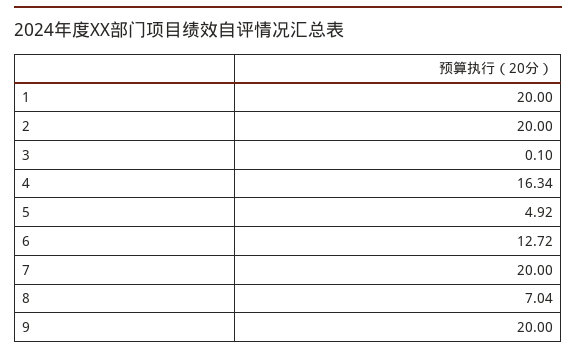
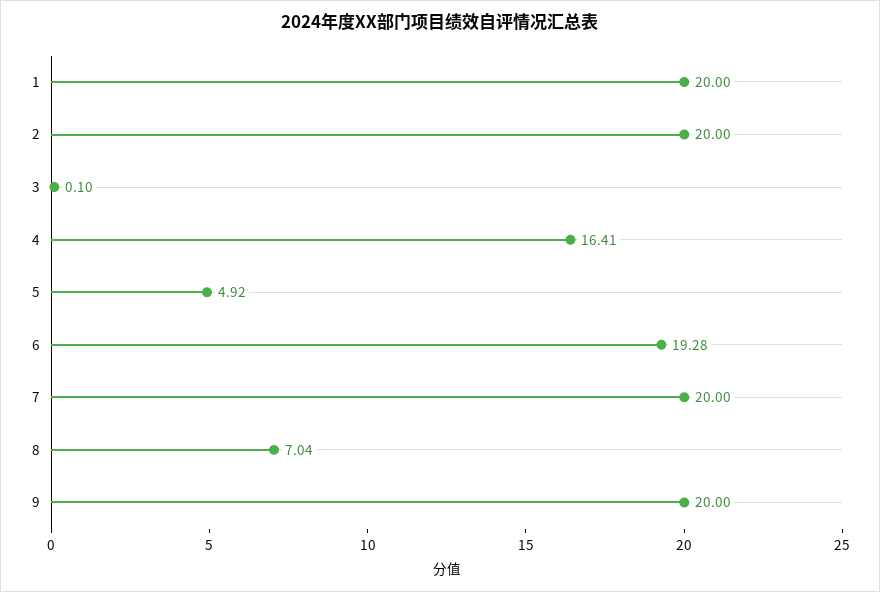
4: 16.34 -> 16.41
6: 12.72 -> 19.28

